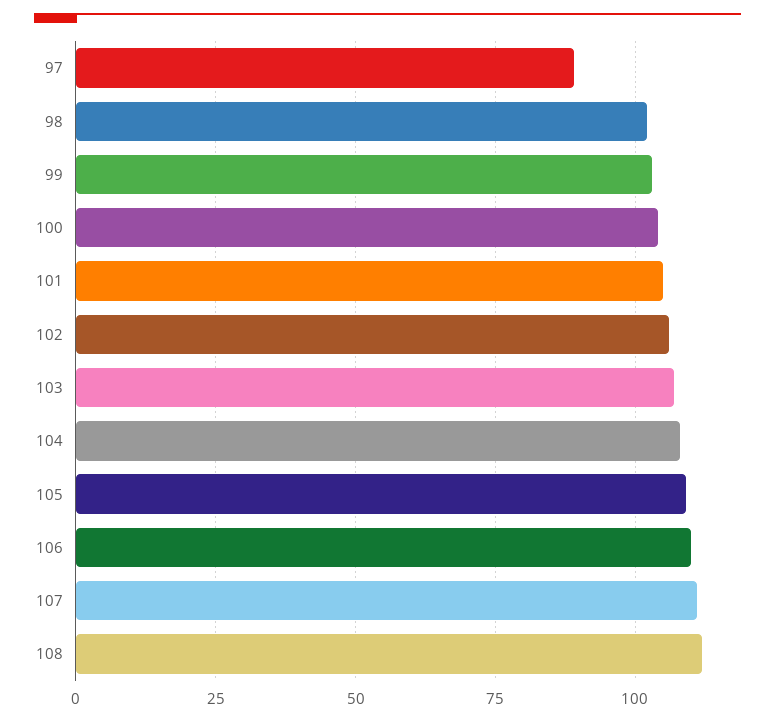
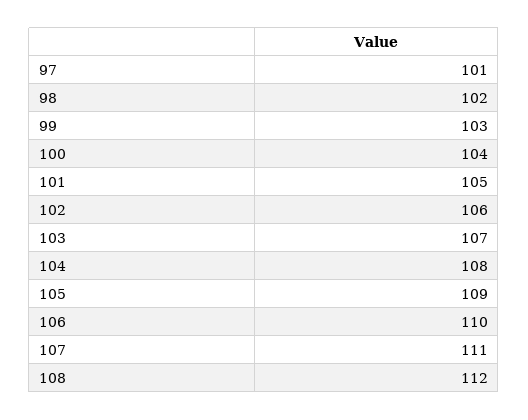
97: 90 -> 101

